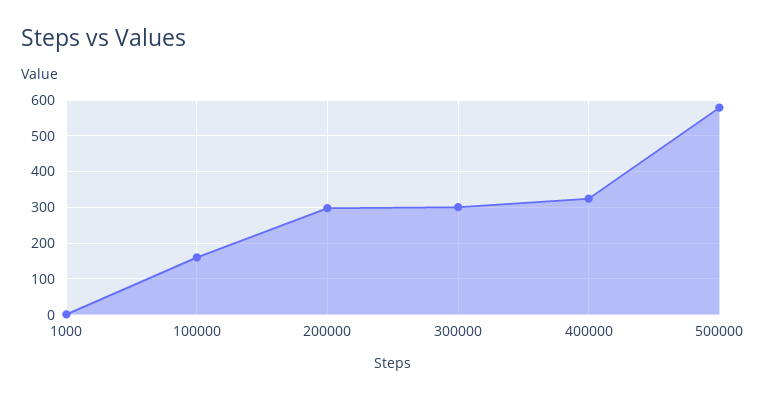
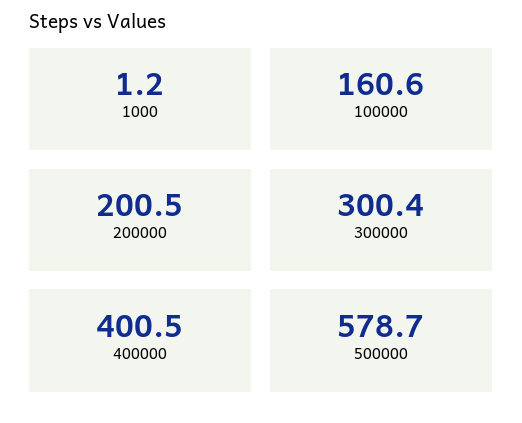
200000: 300 -> 200.5
400000: 320 -> 400.5

